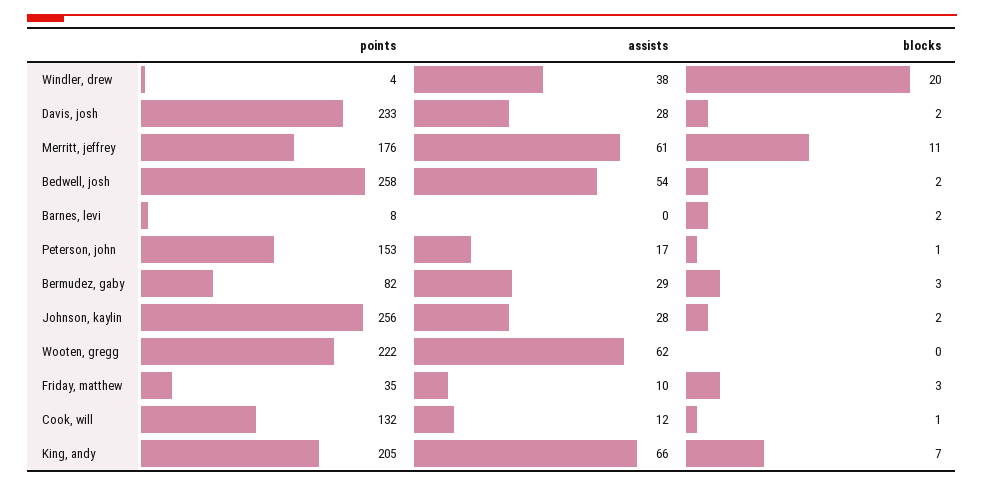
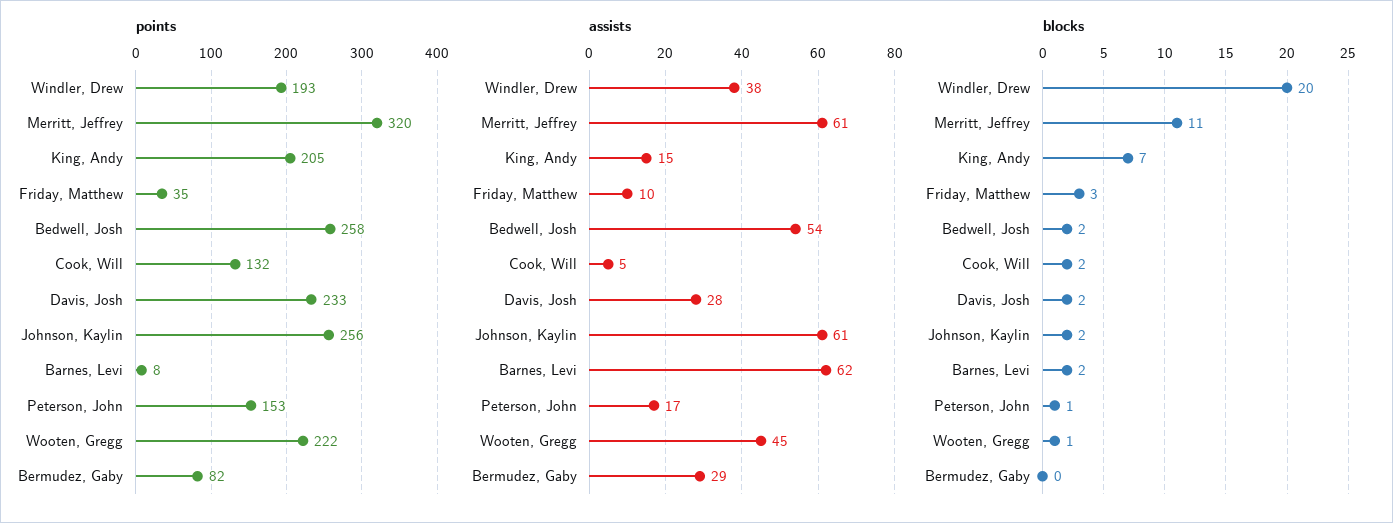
points, Windler, drew: 4 -> 193
points, Merritt, jeffrey: 176 -> 320
assists, Barnes, levi: 0 -> 62
blocks, Bermudez, gaby: 3 -> 0
assists, Johnson, kaylin: 28 -> 61
assists, Wooten, gregg: 62 -> 45
blocks, Wooten, gregg: 0 -> 1
assists, Cook, will: 12 -> 5
blocks, Cook, will: 1 -> 2
assists, King, andy: 66 -> 15

